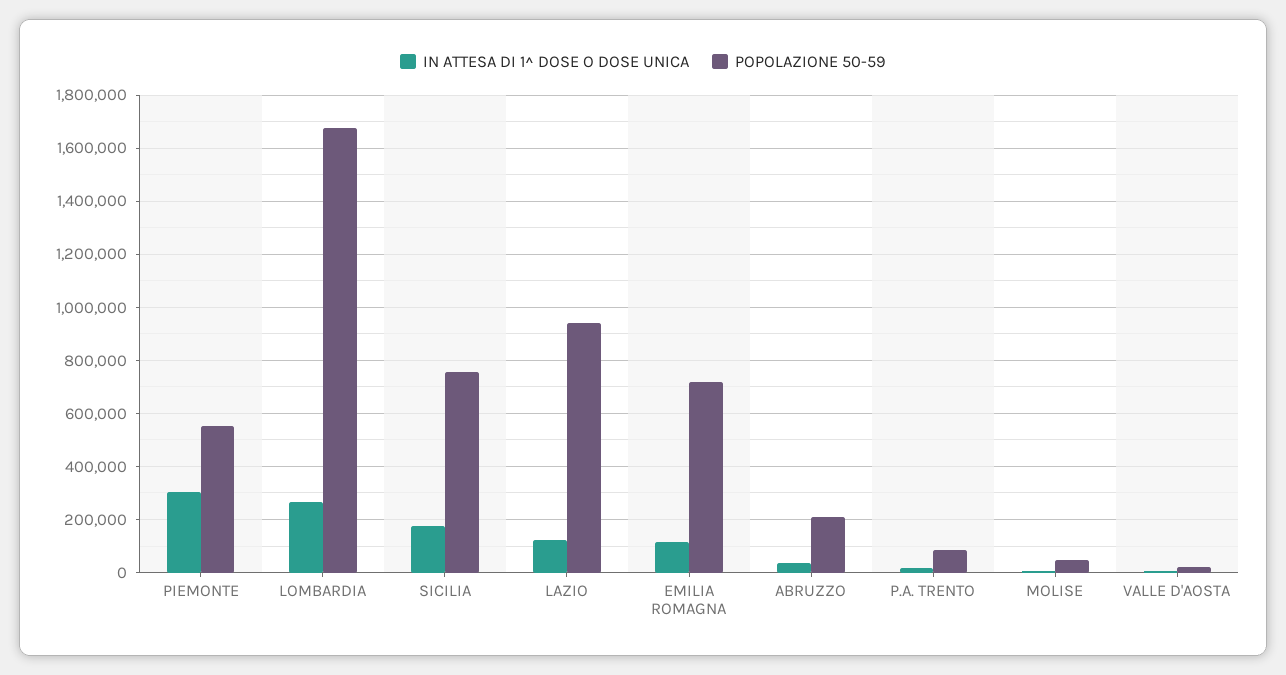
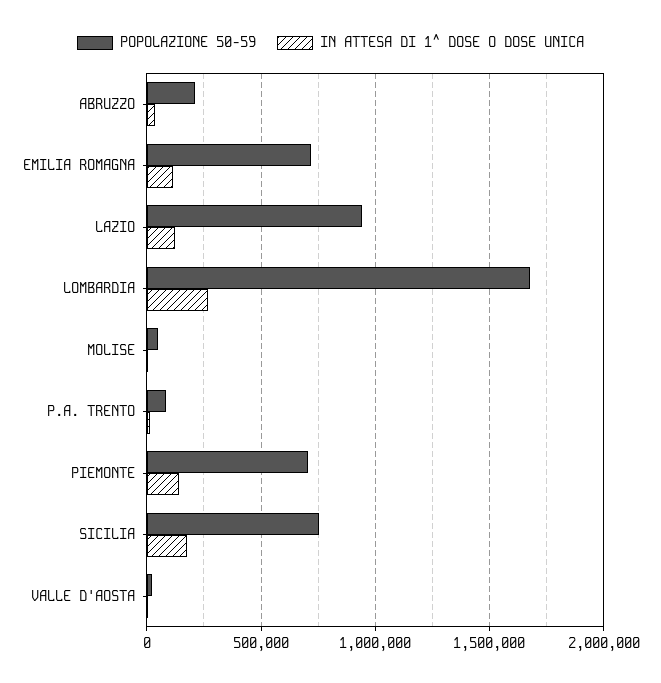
IN ATTESA DI 1^ DOSE O DOSE UNICA, PIEMONTE: 300000 -> 150000
POPOLAZIONE 50-59, PIEMONTE: 550000 -> 700000

